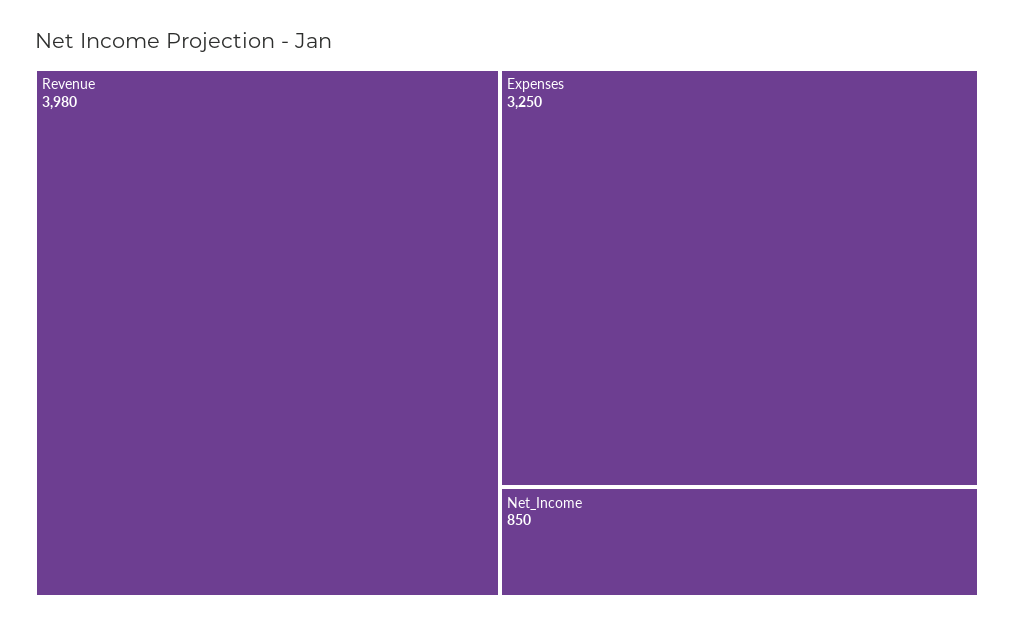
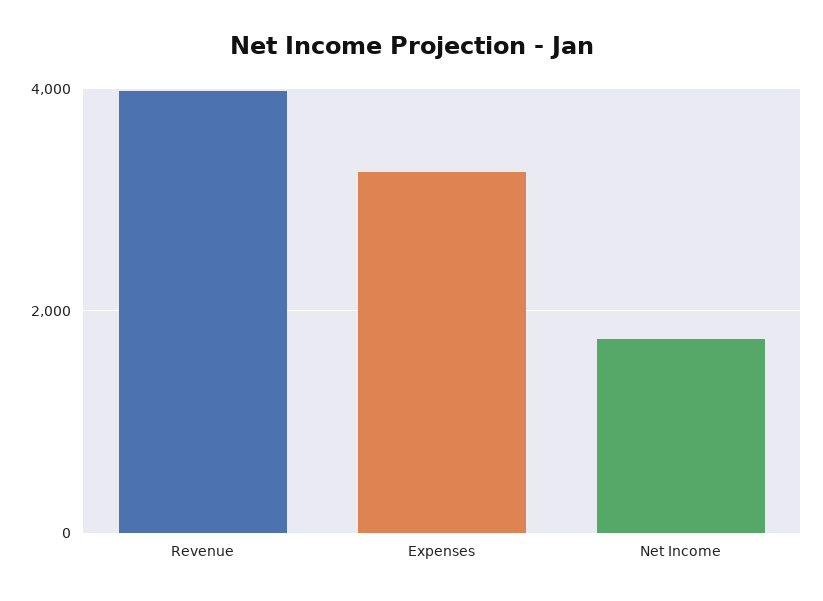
Net_Income: 850 -> 1800

